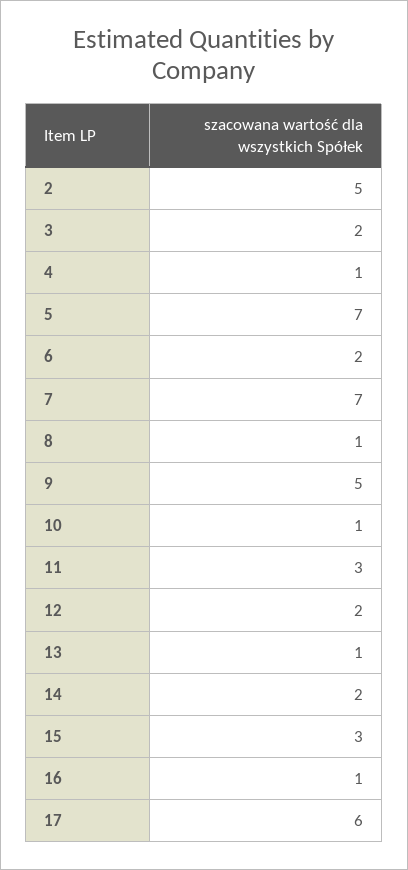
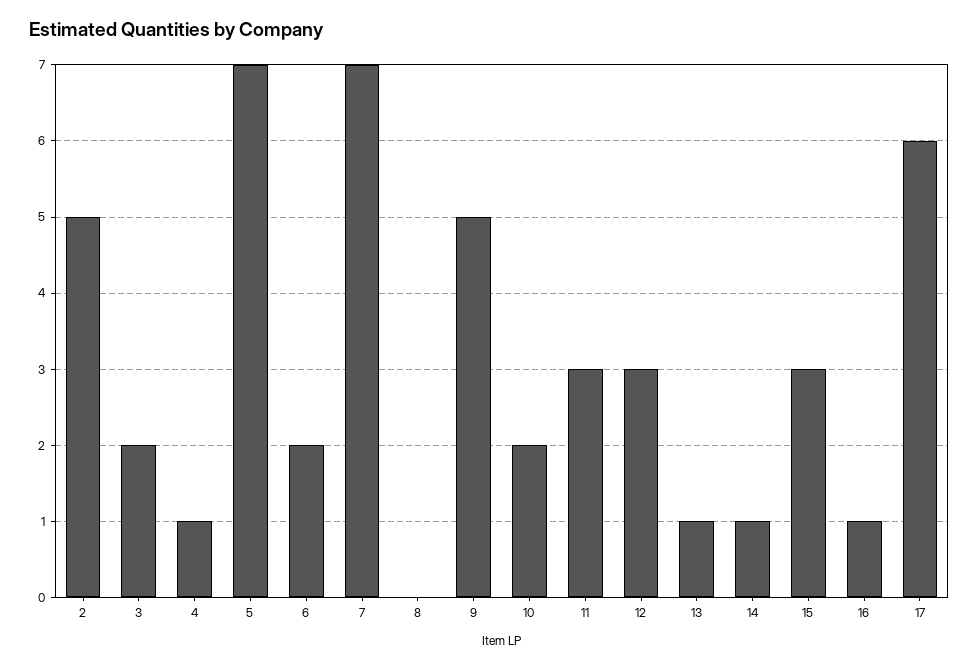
8: 1 -> 0
10: 1 -> 2
12: 2 -> 3
14: 2 -> 1

